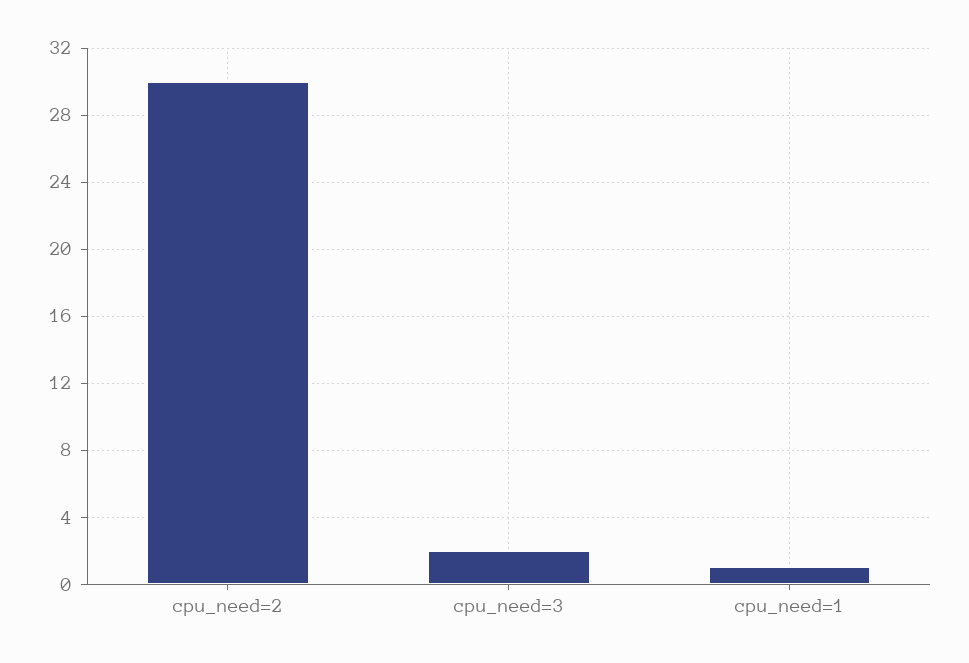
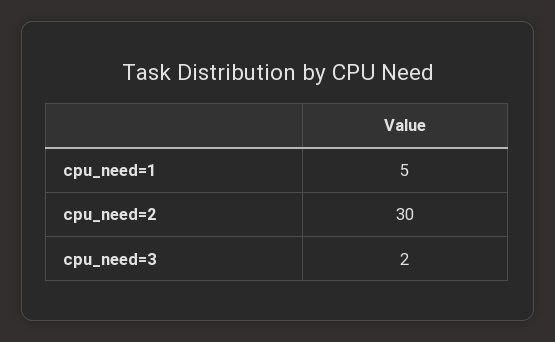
cpu_need=1: 1 -> 5

